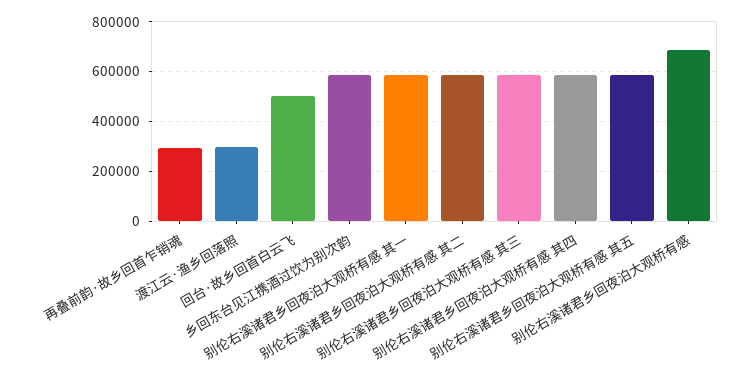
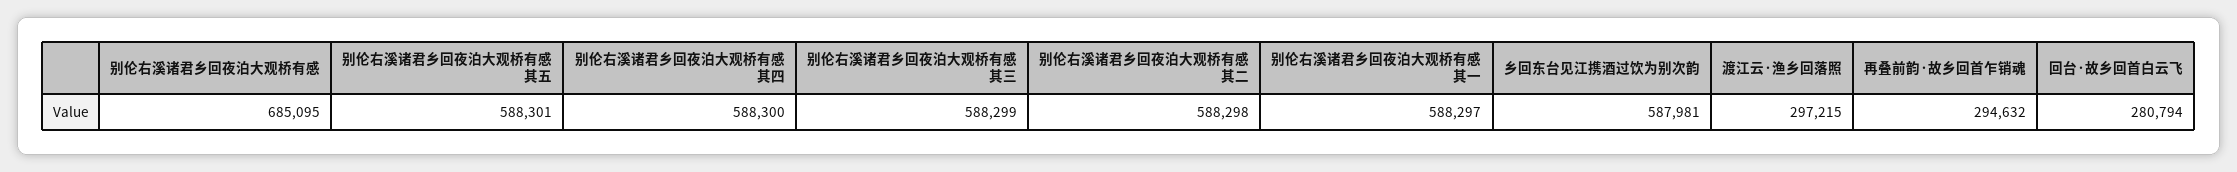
回台·故乡回首白云飞: 500000 -> 280794

